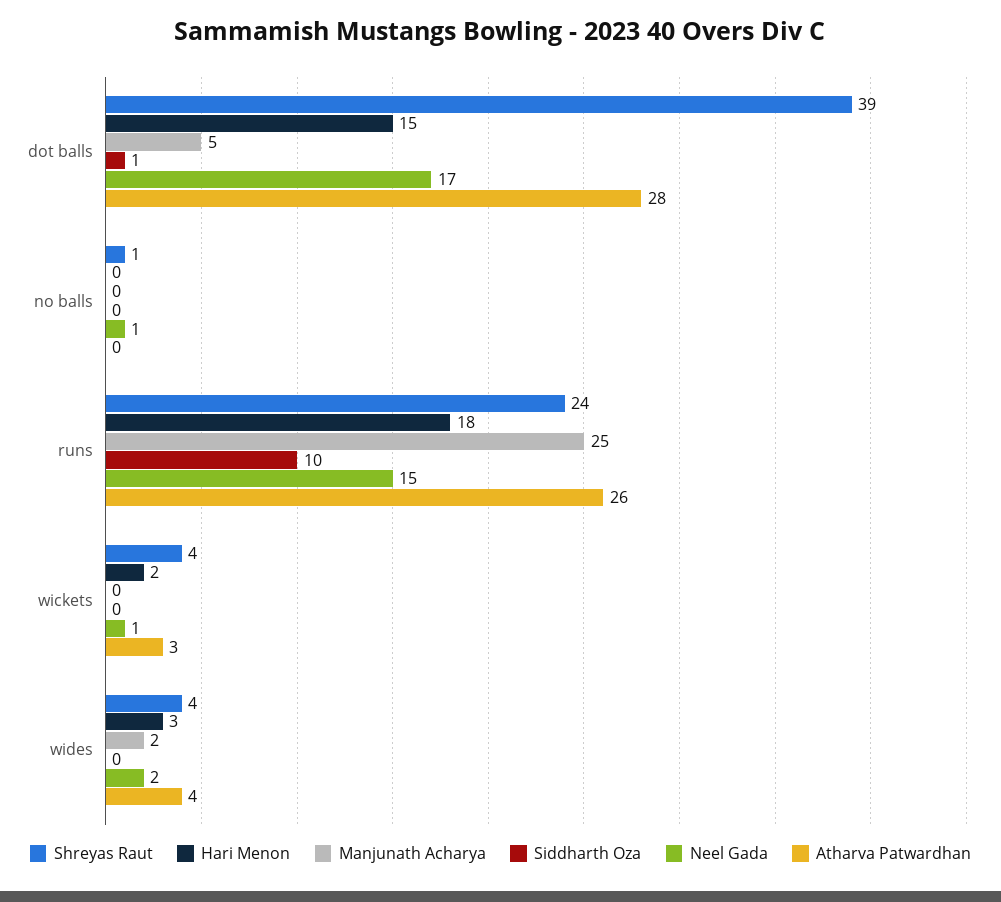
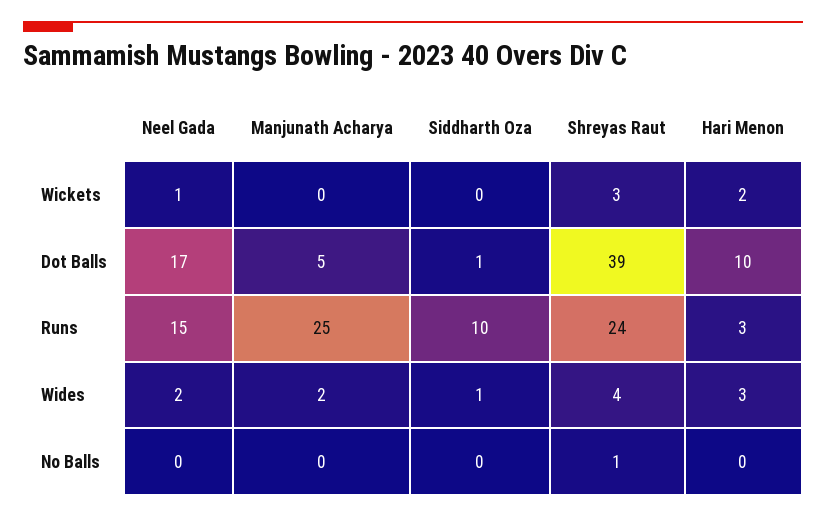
Hari Menon, dot balls: 15 -> 10
Atharva Patwardhan, dot balls: 28 -> none
Neel Gada, no balls: 1 -> 0
Atharva Patwardhan, no balls: 0 -> none
Hari Menon, runs: 18 -> 3
Atharva Patwardhan, runs: 26 -> none
Shreyas Raut, wickets: 4 -> 3
Atharva Patwardhan, wickets: 3 -> none
Siddharth Oza, wides: 0 -> 1
Atharva Patwardhan, wides: 4 -> none

